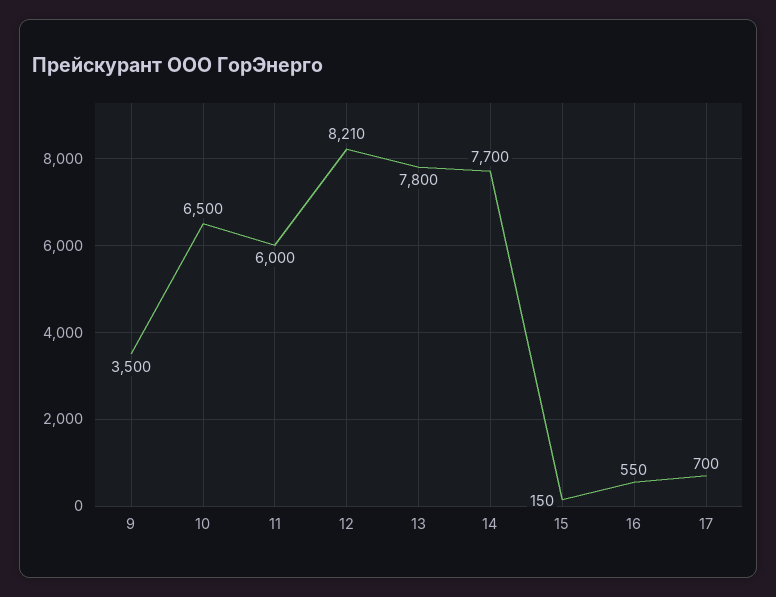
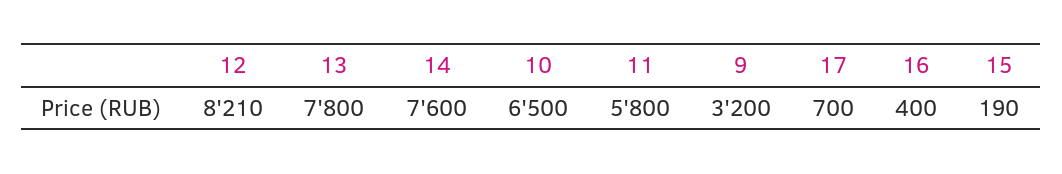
9: 3500 -> 3200
11: 6000 -> 5800
14: 7700 -> 7600
15: 150 -> 190
16: 550 -> 400

